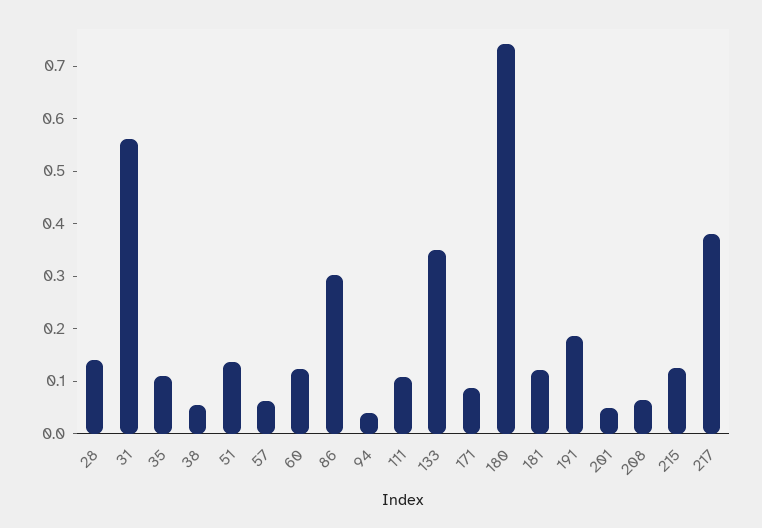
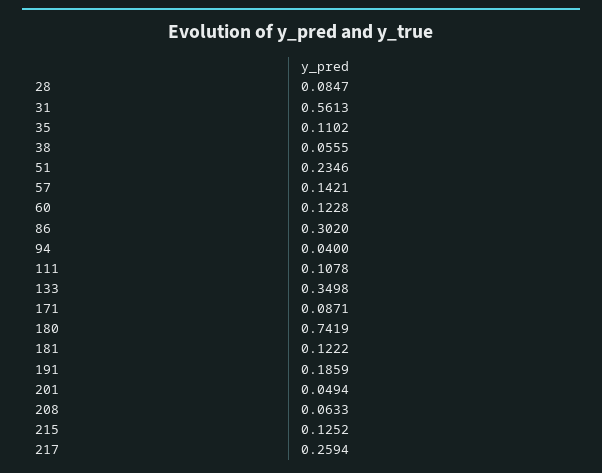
28: 0.14 -> 0.0847
51: 0.14 -> 0.2346
57: 0.06 -> 0.1421
217: 0.38 -> 0.2594

